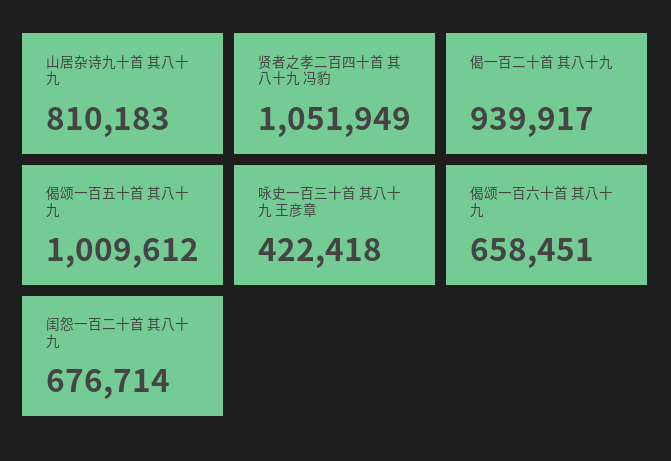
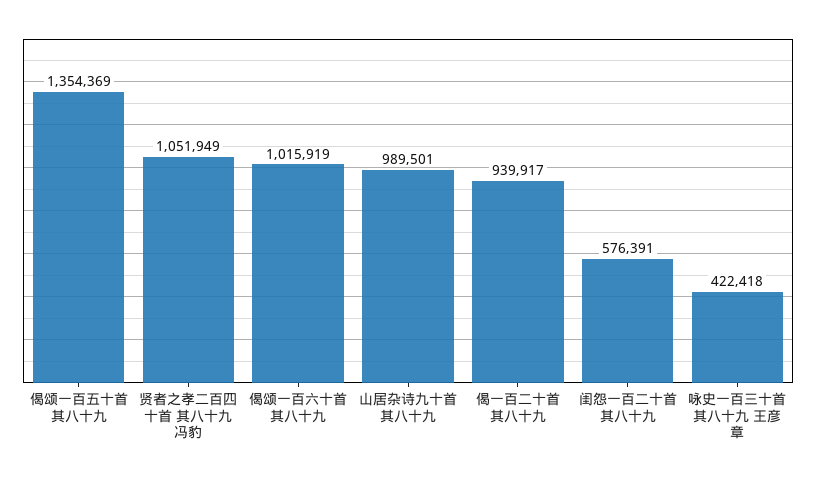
山居杂诗九十首 其八十九: 810183 -> 989501
偈颂一百五十首 其八十九: 1009612 -> 1354369
偈颂一百六十首 其八十九: 658451 -> 1015919
闺怨一百二十首 其八十九: 676714 -> 576391

